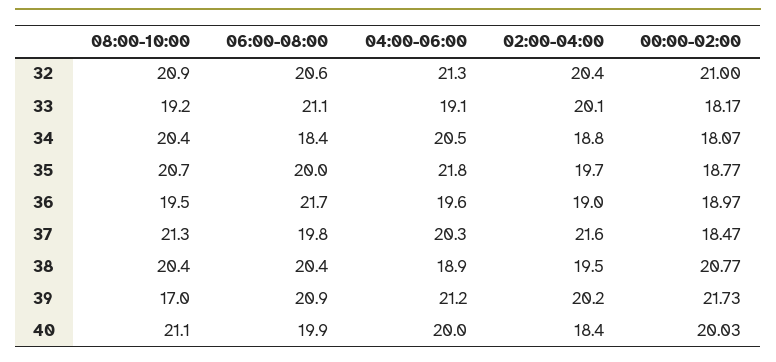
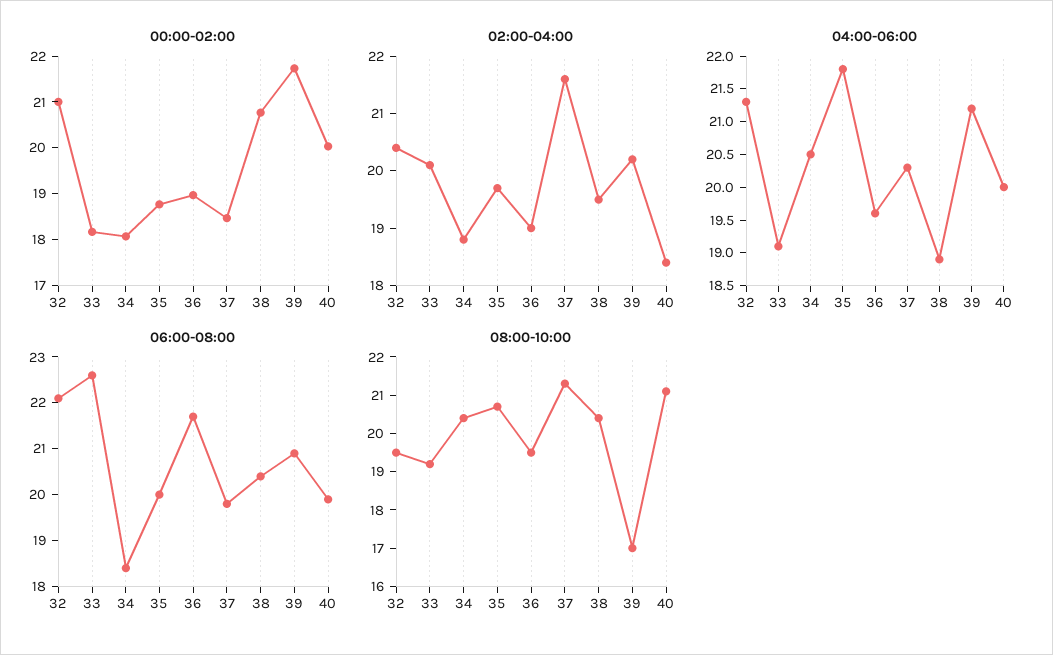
08:00-10:00, 32: 20.9 -> 19.5
06:00-08:00, 32: 20.6 -> 22
06:00-08:00, 33: 21.1 -> 22.5

